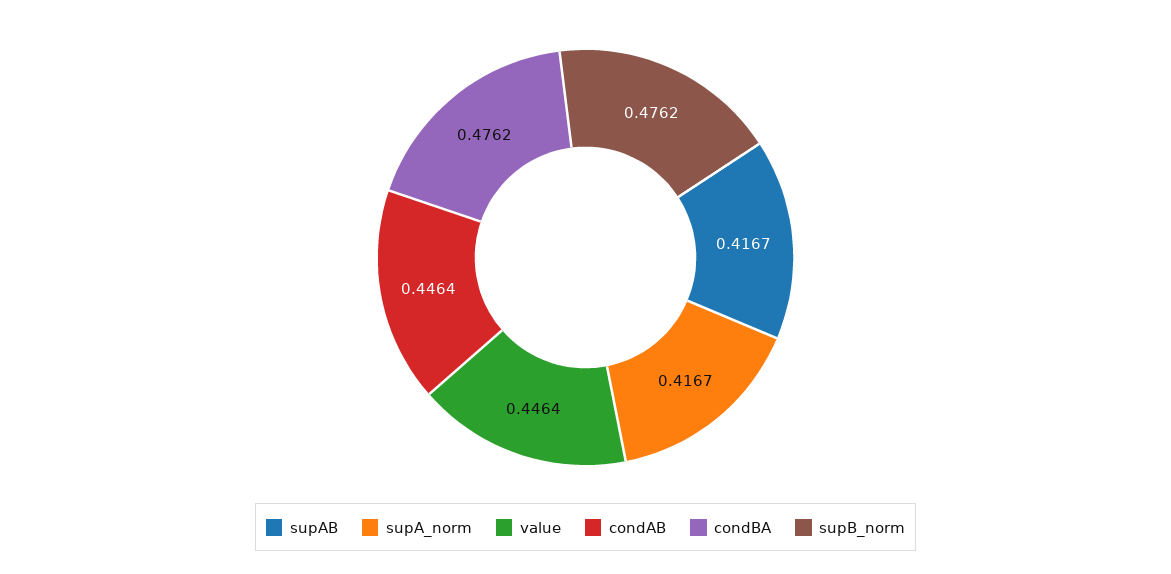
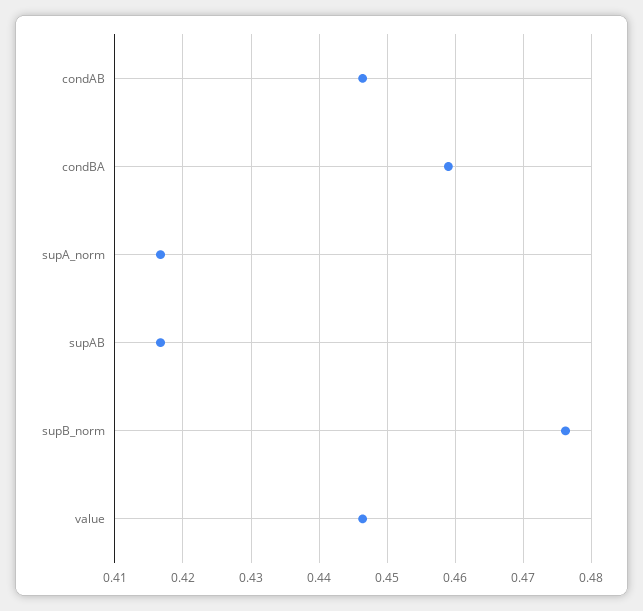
condBA: 0.4762 -> 0.459

